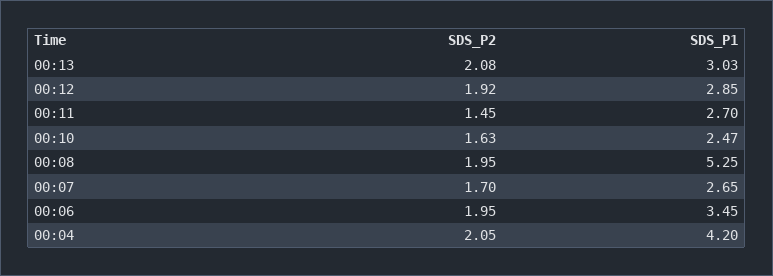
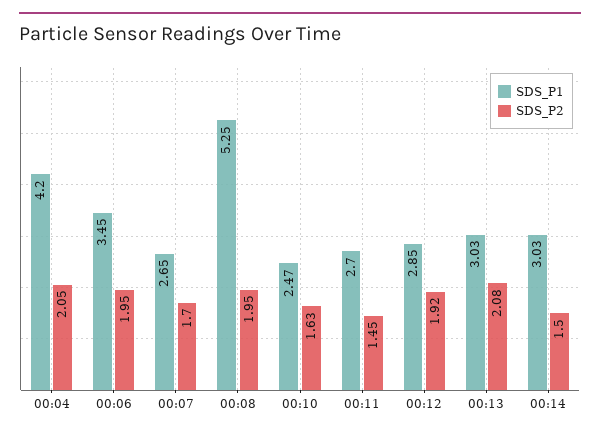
SDS_P1, 00:14: none -> 3.03
SDS_P2, 00:14: none -> 1.5

